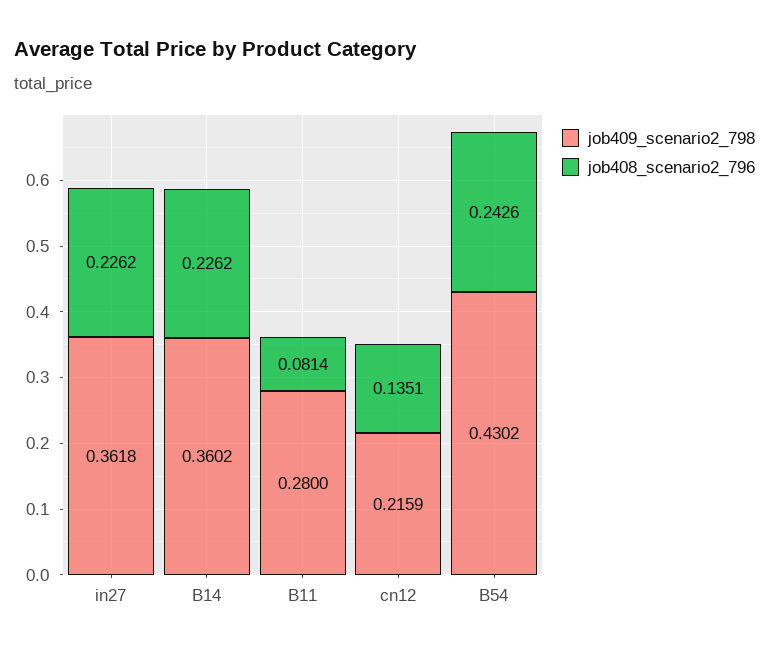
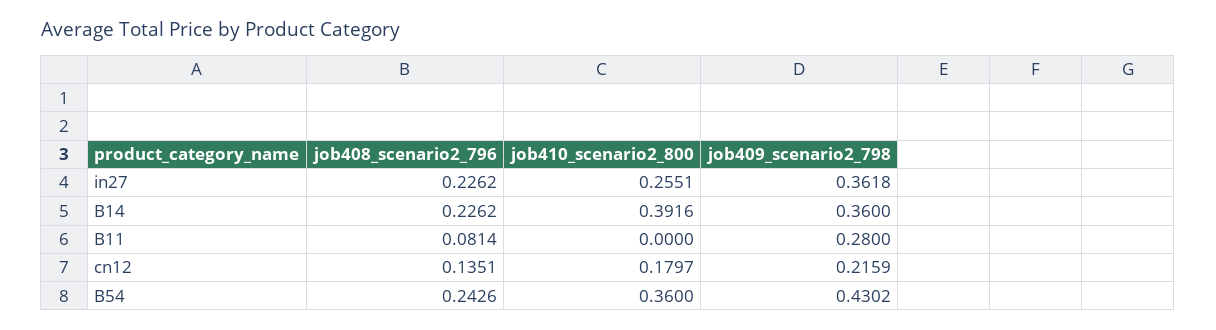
job409_scenario2_798, B14: 0.3602 -> 0.36
job410_scenario2_800, in27: none -> 0.2551
job410_scenario2_800, B14: none -> 0.3916
job410_scenario2_800, B11: none -> 0
job410_scenario2_800, cn12: none -> 0.1797
job410_scenario2_800, B54: none -> 0.36

